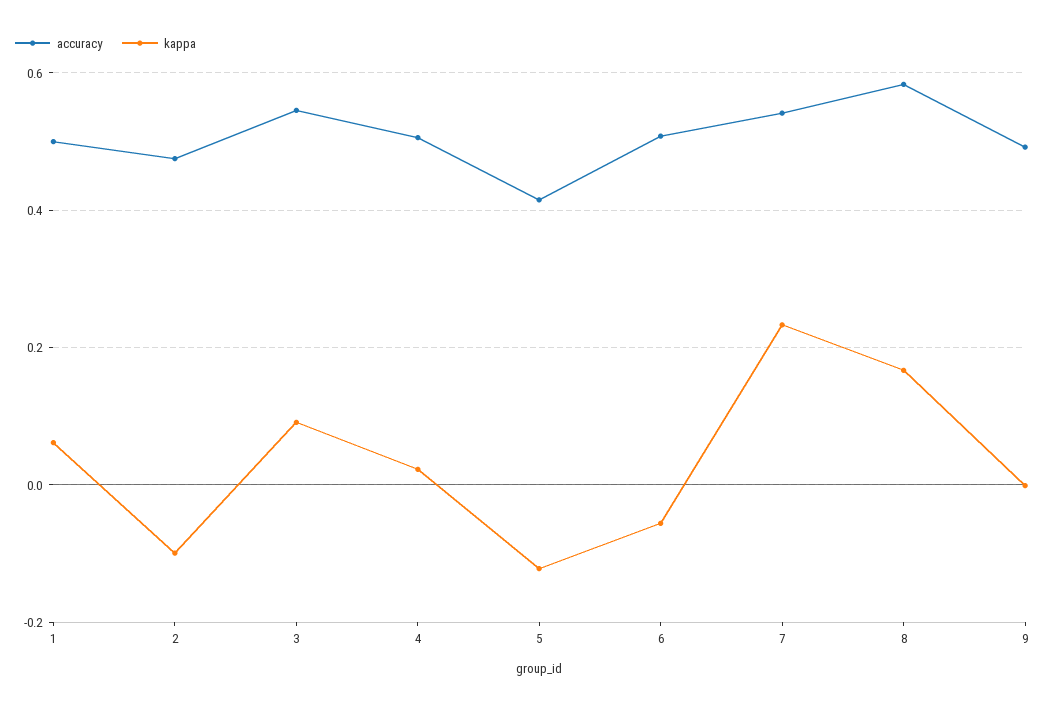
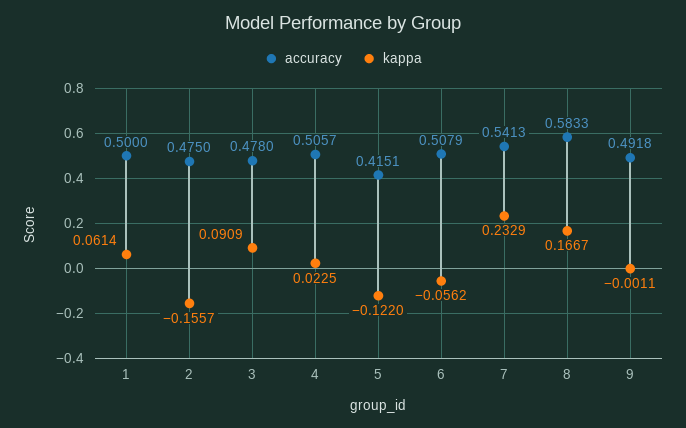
kappa, 2: -0.1 -> -0.1557
accuracy, 3: 0.54 -> 0.478

